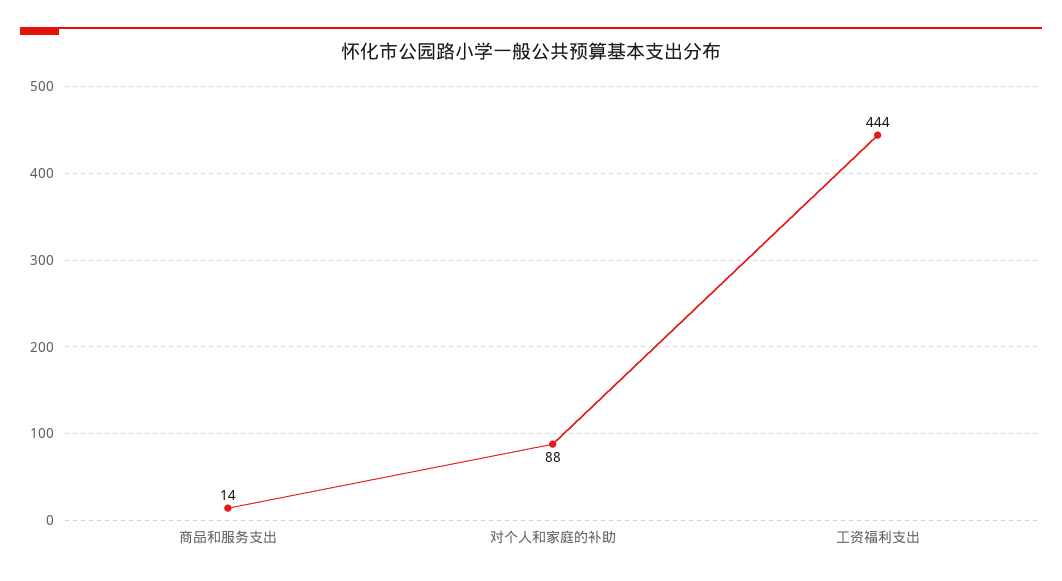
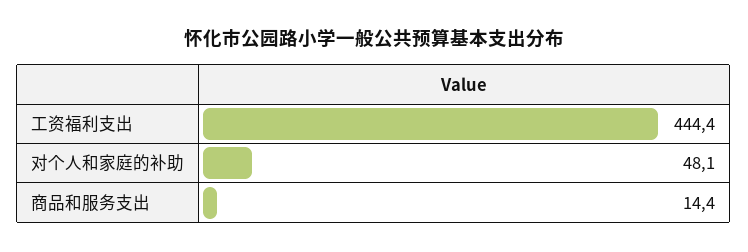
对个人和家庭的补助: 88 -> 48.1

